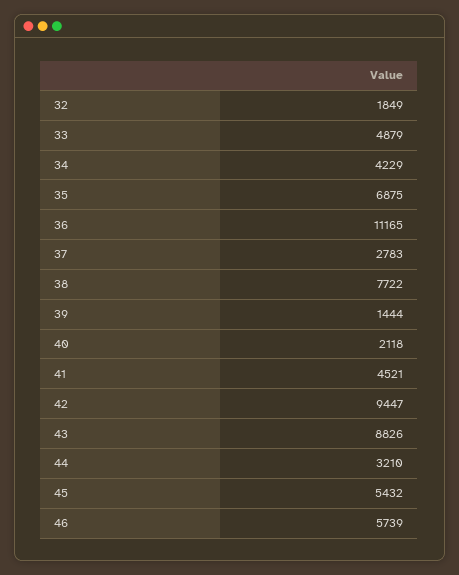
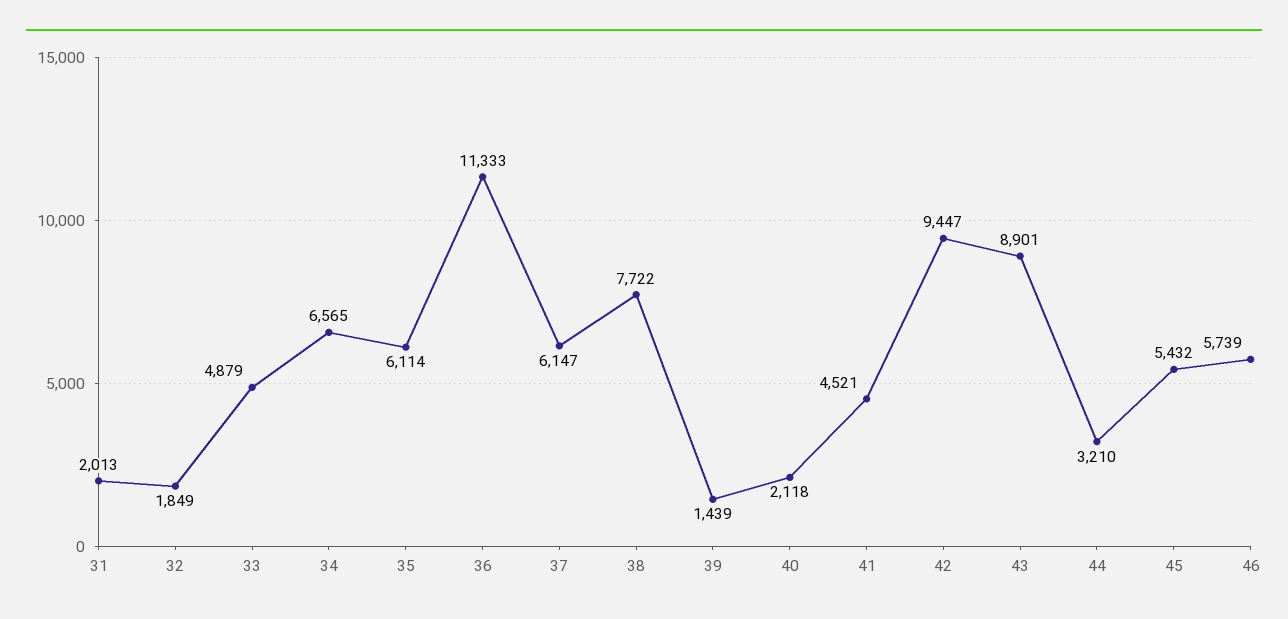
34: 4229 -> 6565
35: 6875 -> 6114
36: 11165 -> 11333
37: 2783 -> 6147
39: 1444 -> 1439
43: 8826 -> 8901
31: none -> 2013

